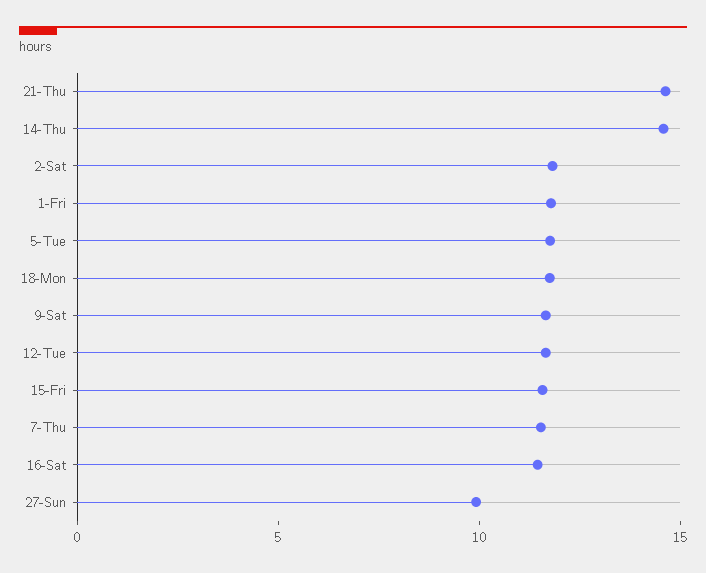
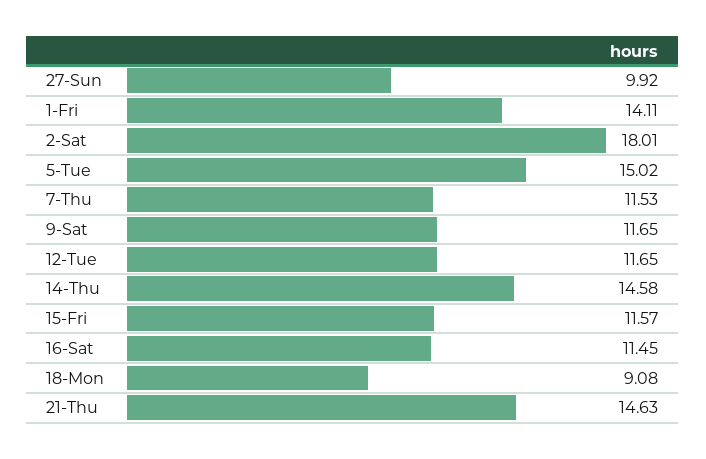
2-Sat: 12 -> 18.01
1-Fri: 12 -> 14.11
5-Tue: 12 -> 15.02
18-Mon: 12 -> 9.08

